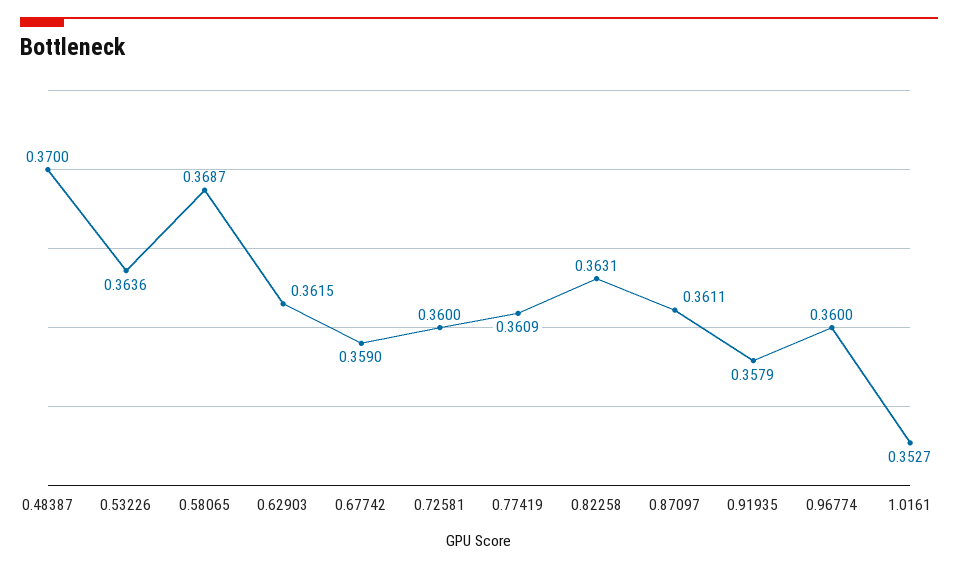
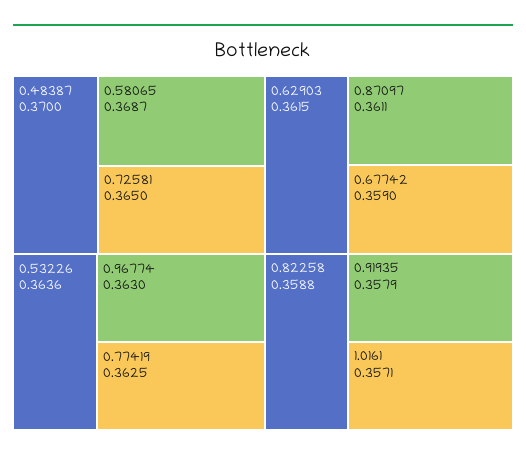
0.72581: 0.36 -> 0.365
0.77419: 0.3609 -> 0.3625
0.82258: 0.3631 -> 0.3588
0.96774: 0.36 -> 0.363
1.0161: 0.3527 -> 0.3571

